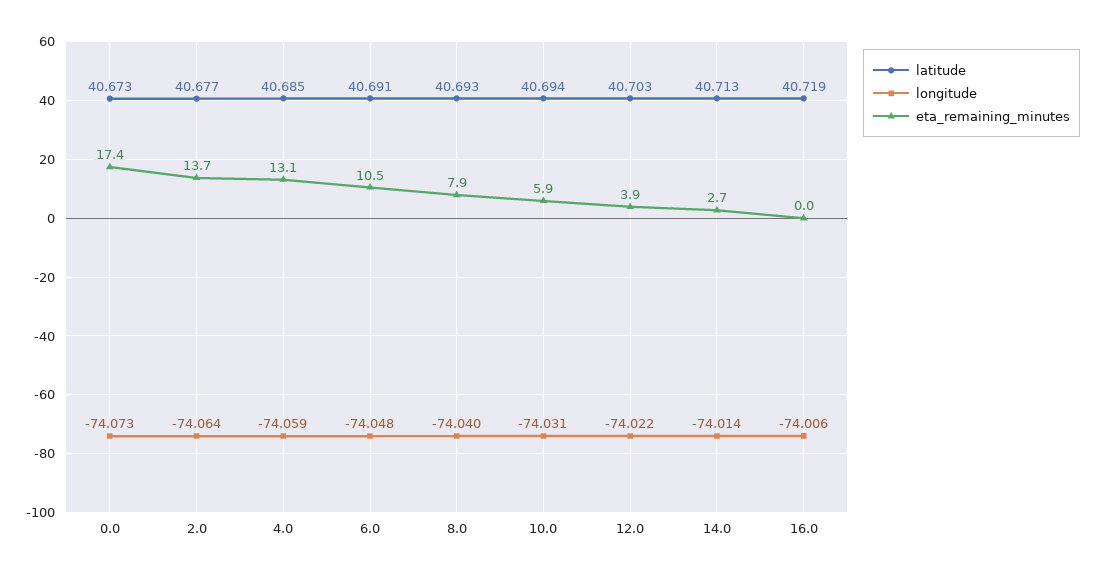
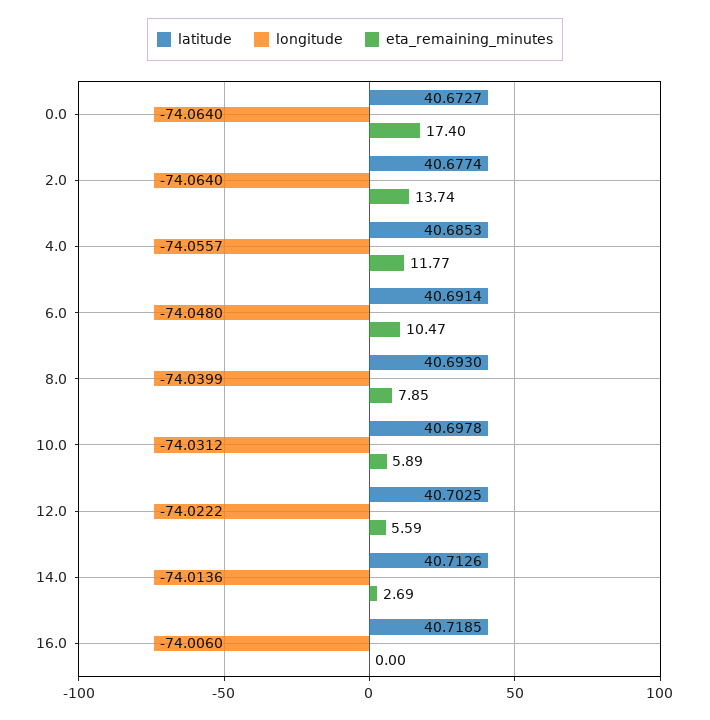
longitude, 0.0: -74.073 -> -74.064
longitude, 4.0: -74.059 -> -74.0557
eta_remaining_minutes, 4.0: 13.1 -> 11.77
latitude, 10.0: 40.694 -> 40.6978
eta_remaining_minutes, 12.0: 3.9 -> 5.59

